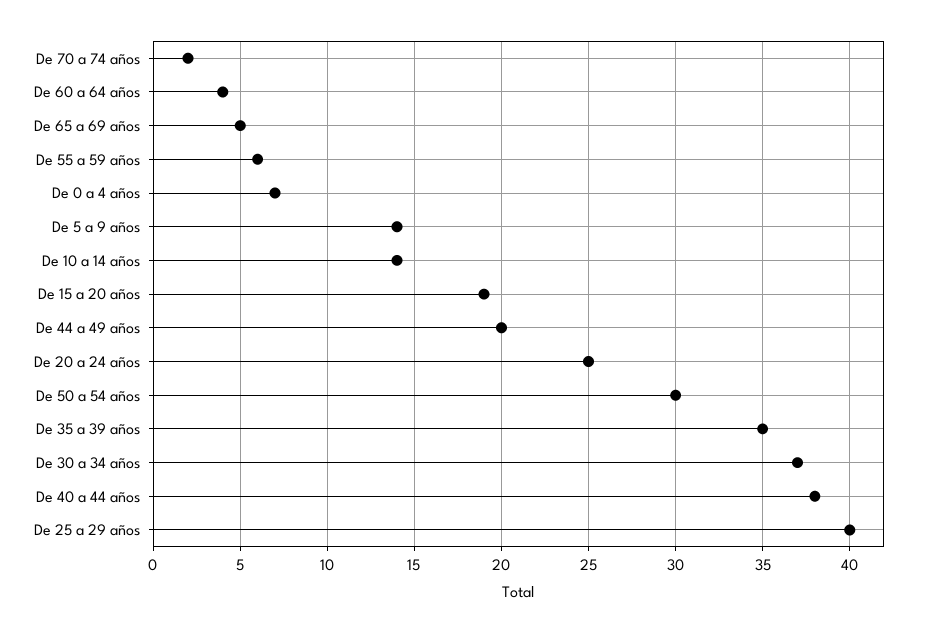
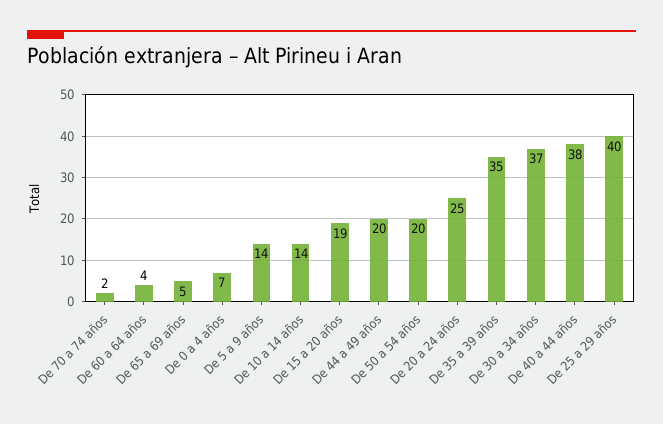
De 55 a 59 años: 6 -> none
De 50 a 54 años: 30 -> 20

